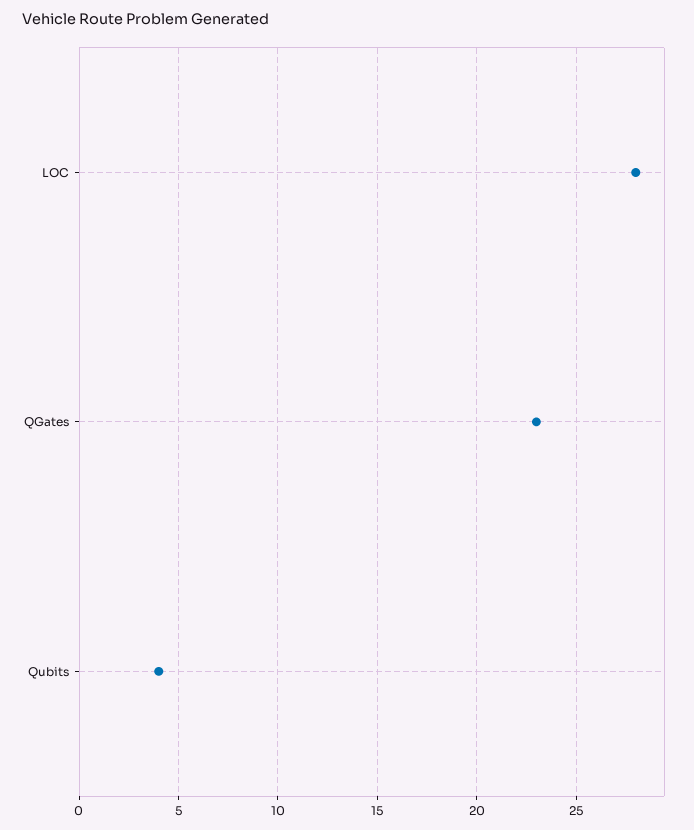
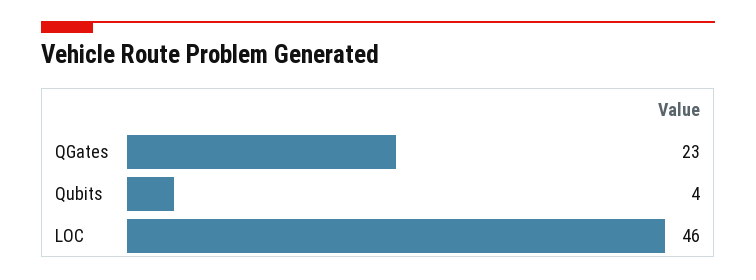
LOC: 28 -> 46

